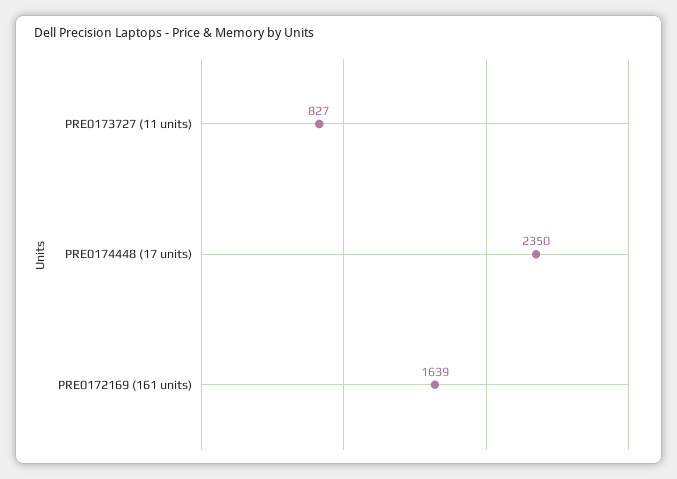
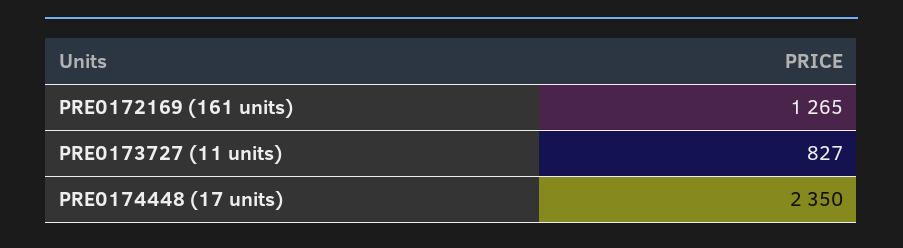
PRE0172169 (161 units): 1639 -> 1265

